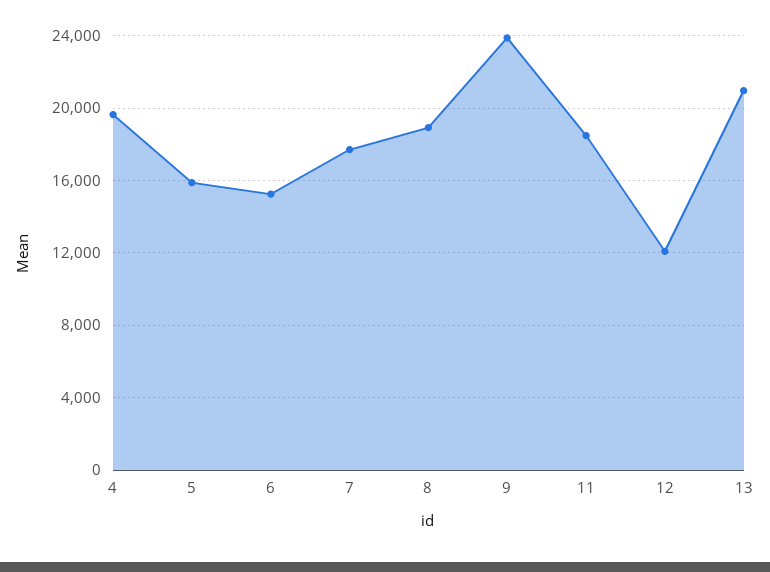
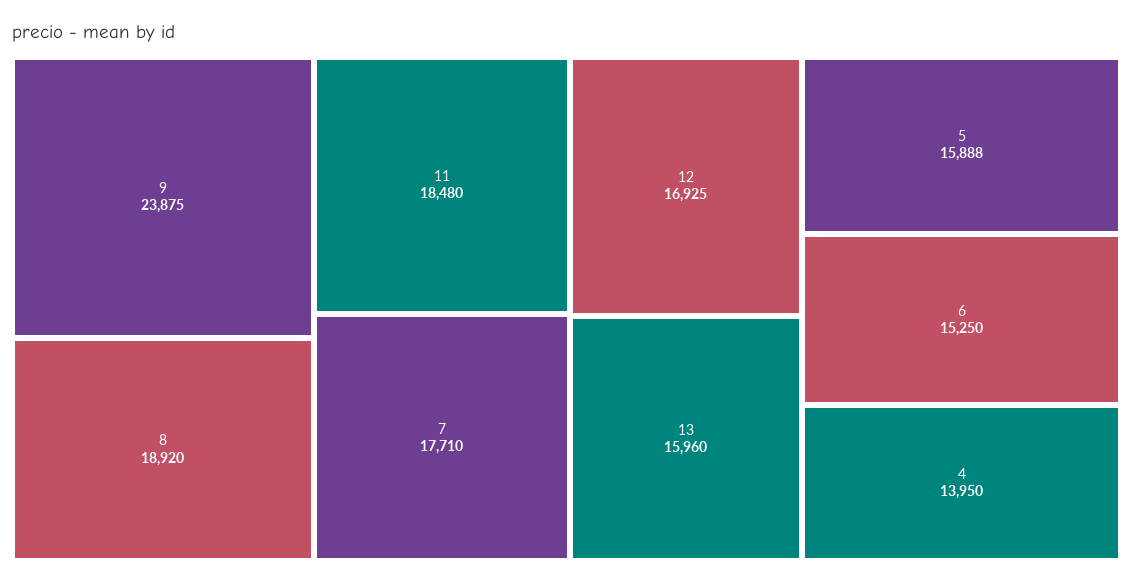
4: 19500 -> 13950
12: 12000 -> 16925
13: 21000 -> 15960

